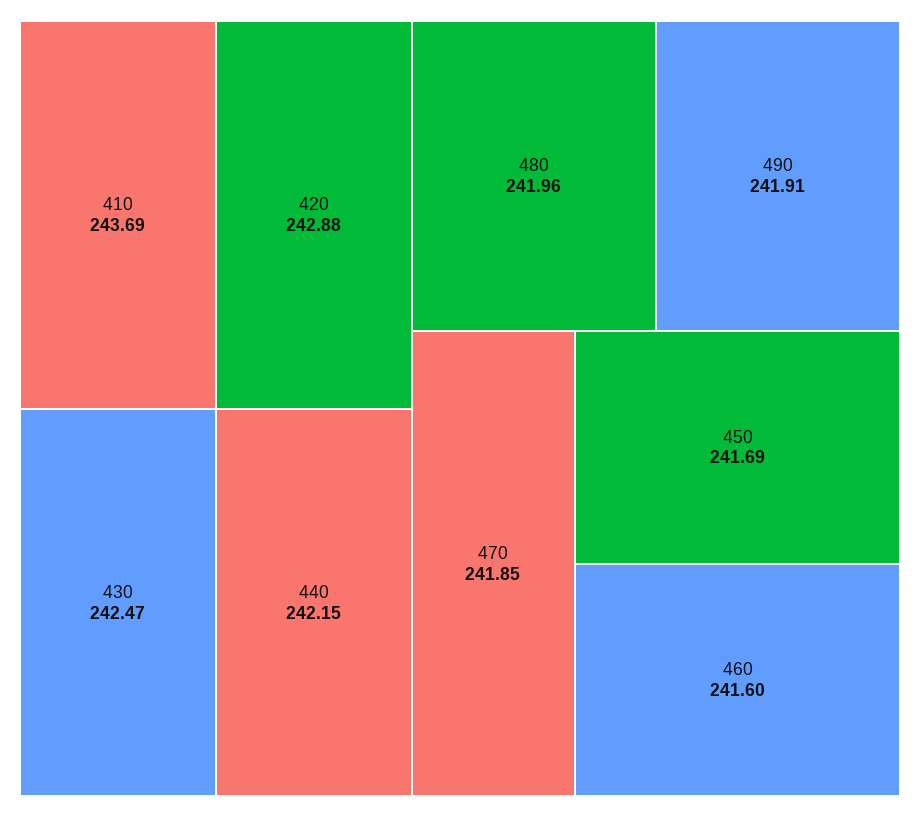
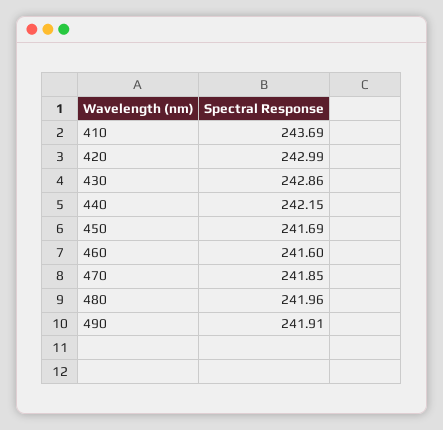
420: 242.88 -> 242.99
430: 242.47 -> 242.86

